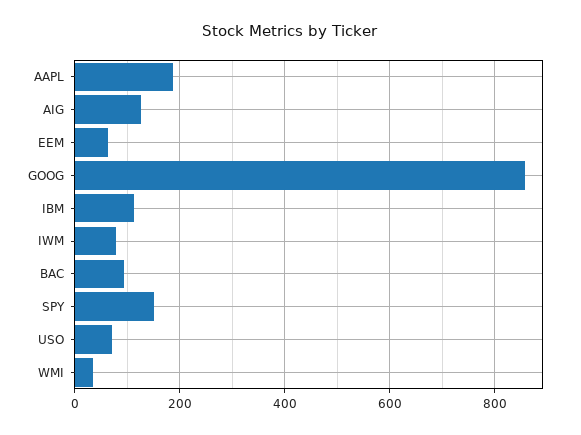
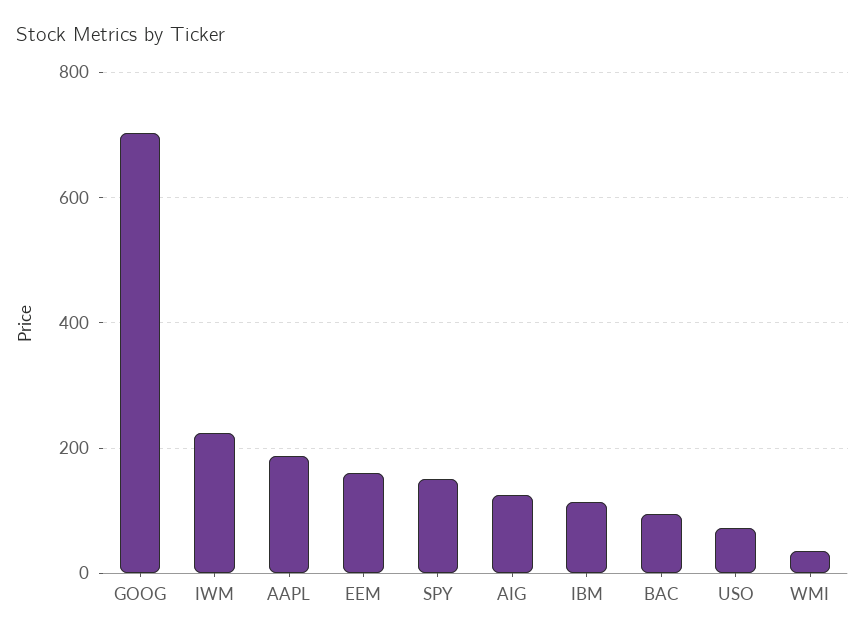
EEM: 60 -> 160
GOOG: 860 -> 700
IWM: 80 -> 220

